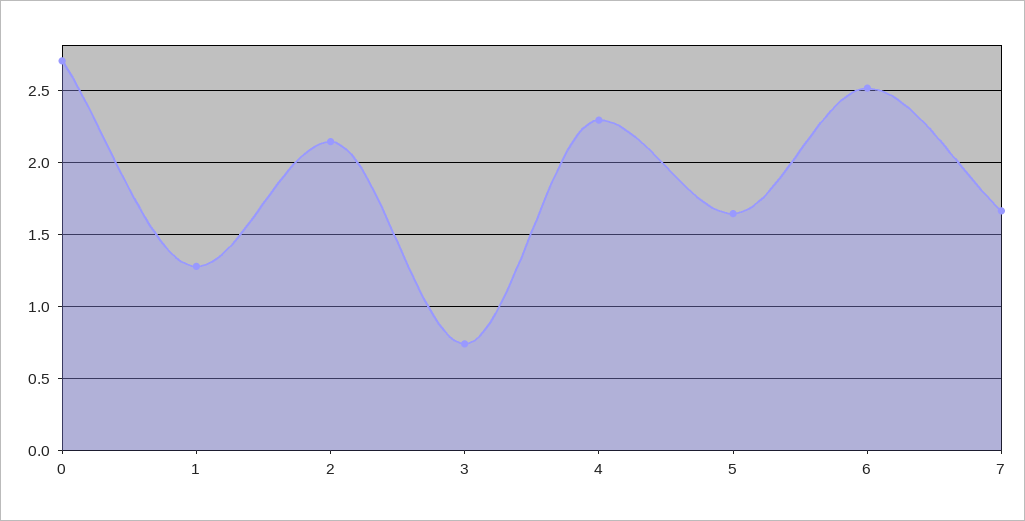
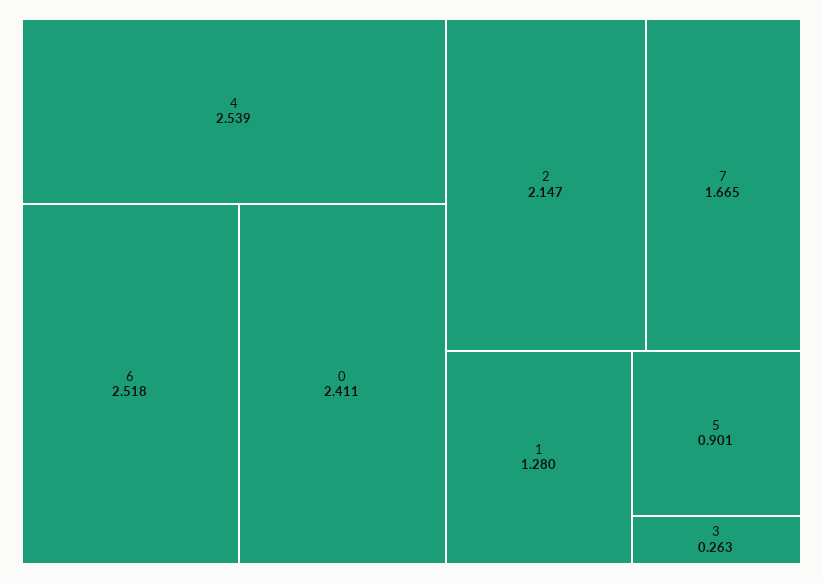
0: 2.7 -> 2.411
3: 0.75 -> 0.263
4: 2.3 -> 2.539
5: 1.65 -> 0.901

